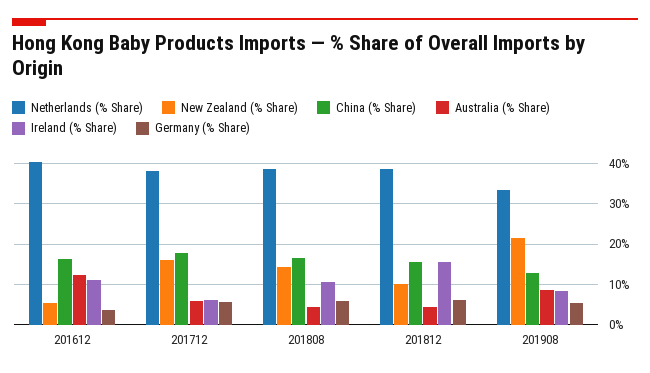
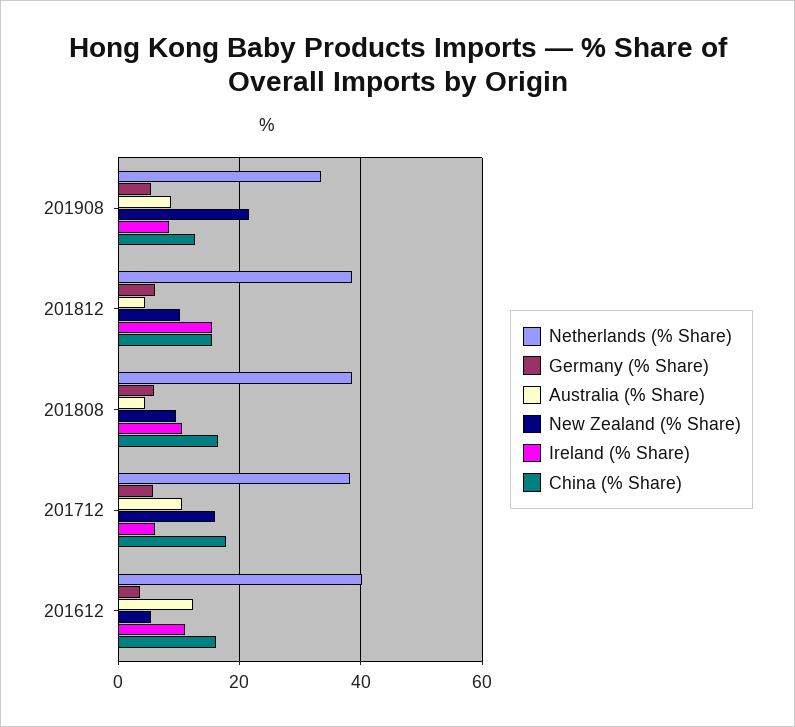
Australia (% Share), 201712: 6 -> 10
New Zealand (% Share), 201808: 14 -> 10

